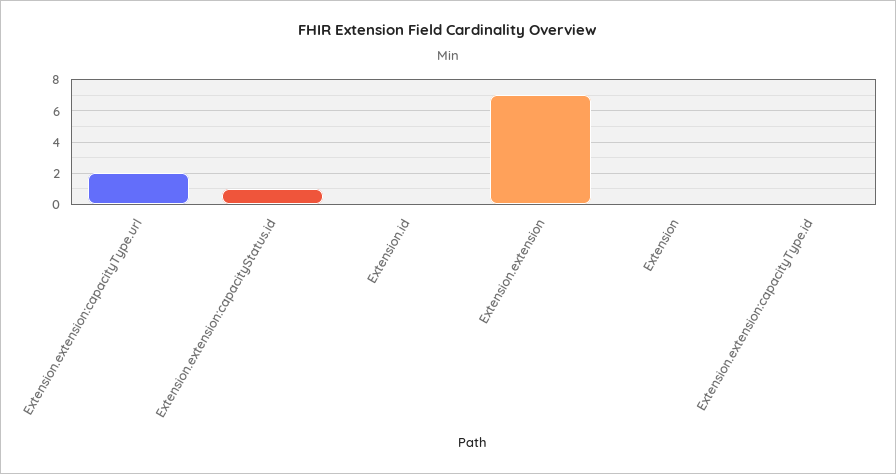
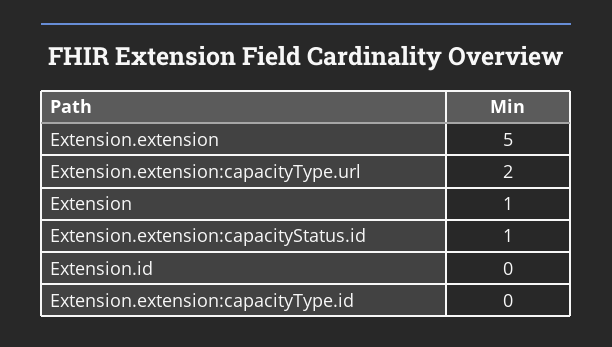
Extension.extension: 7 -> 5
Extension: 0 -> 1

